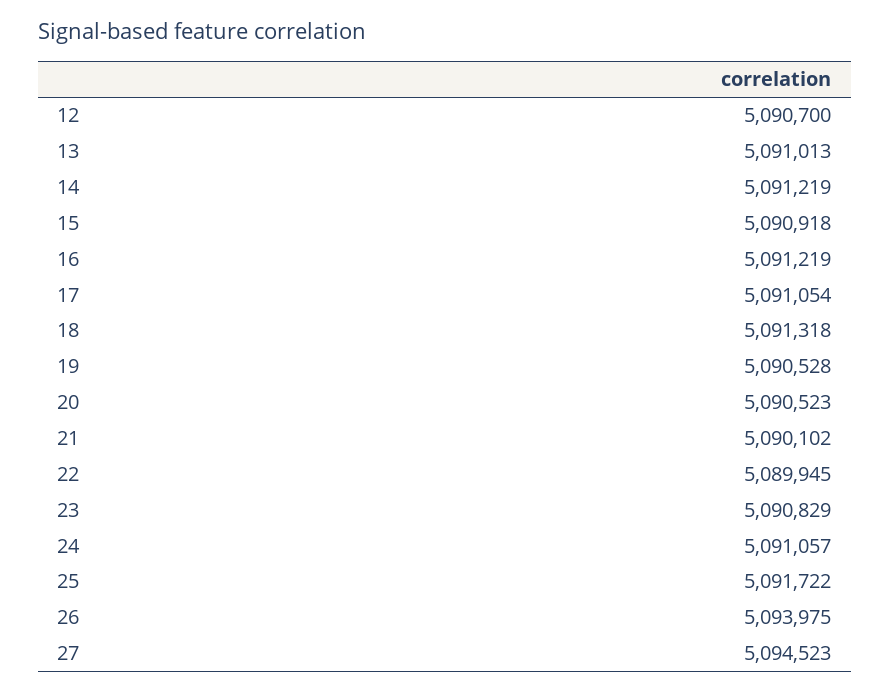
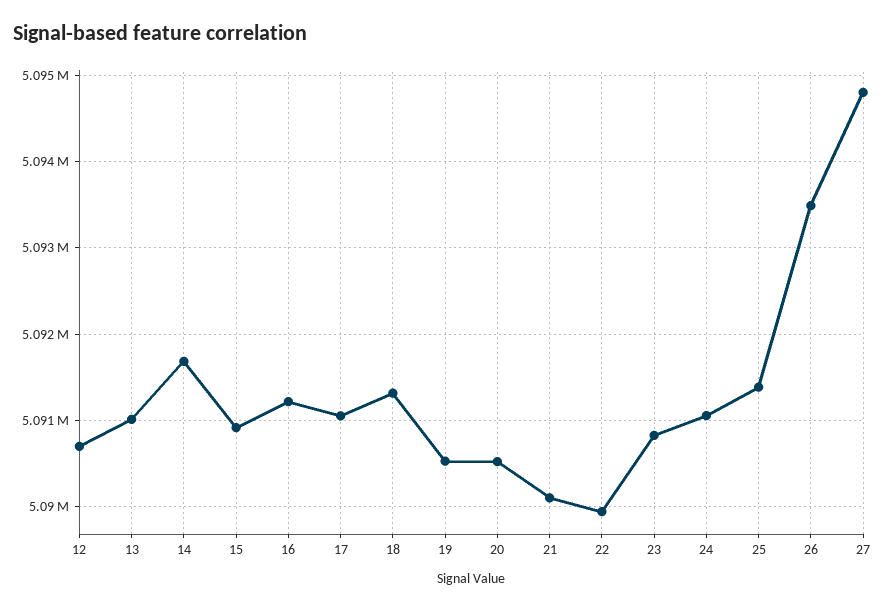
14: 5091219 -> 5091700
25: 5091722 -> 5091400
26: 5093975 -> 5093500
27: 5094523 -> 5094800

